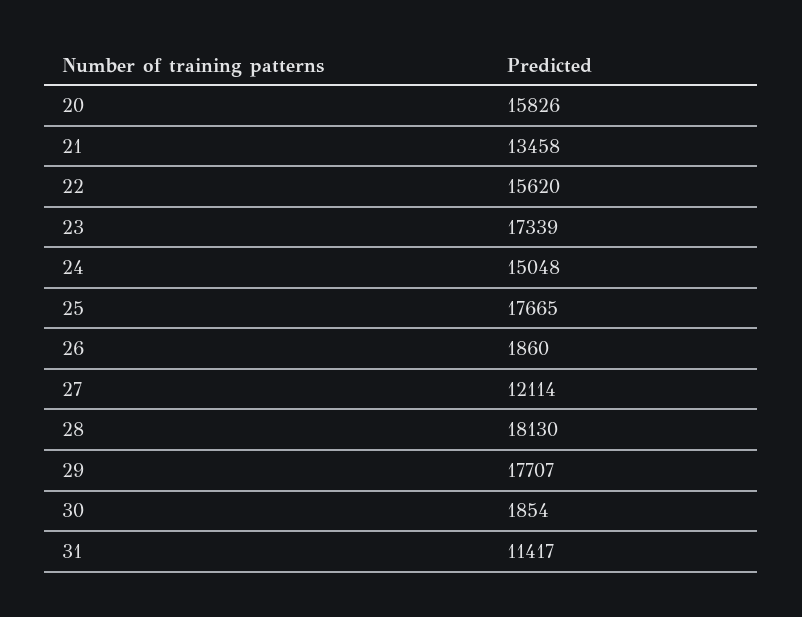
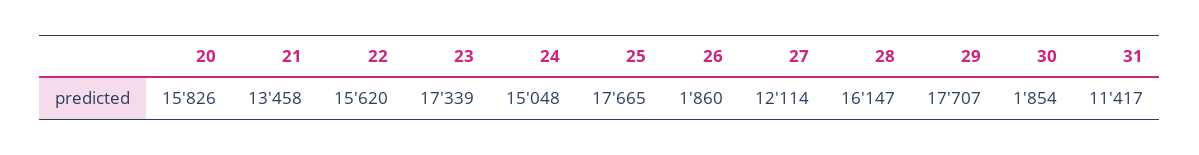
28: 18130 -> 16147

